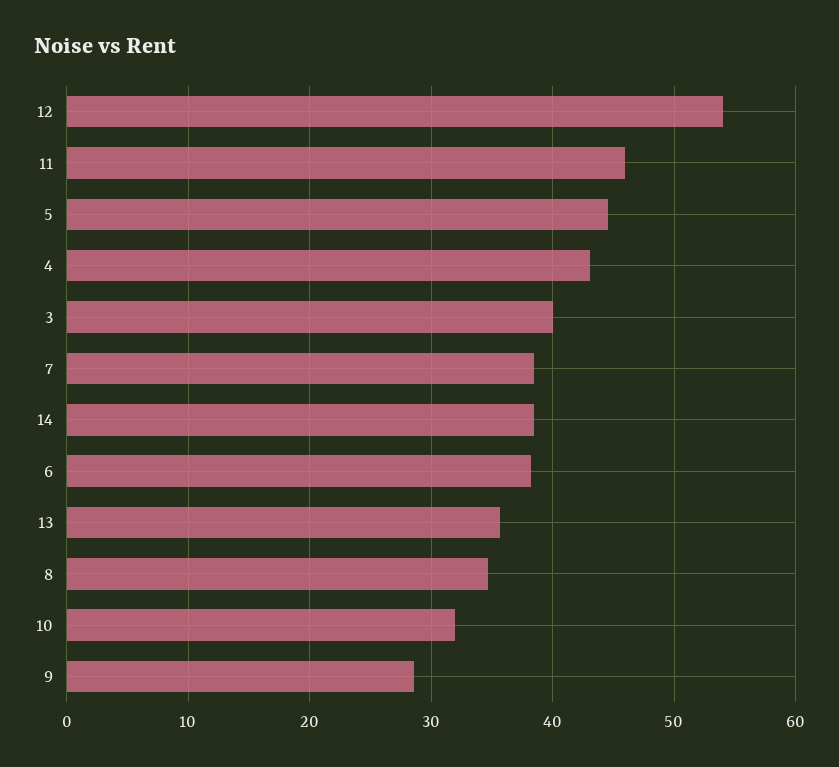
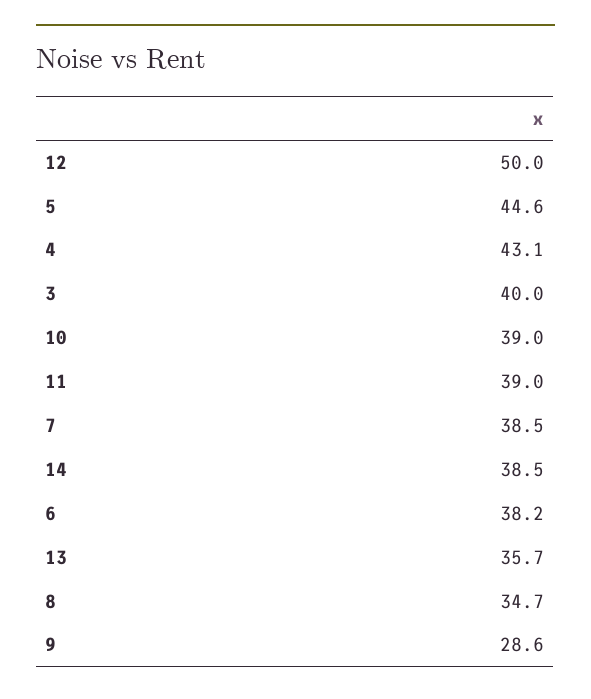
12: 54 -> 50
11: 46 -> 39
10: 32 -> 39

